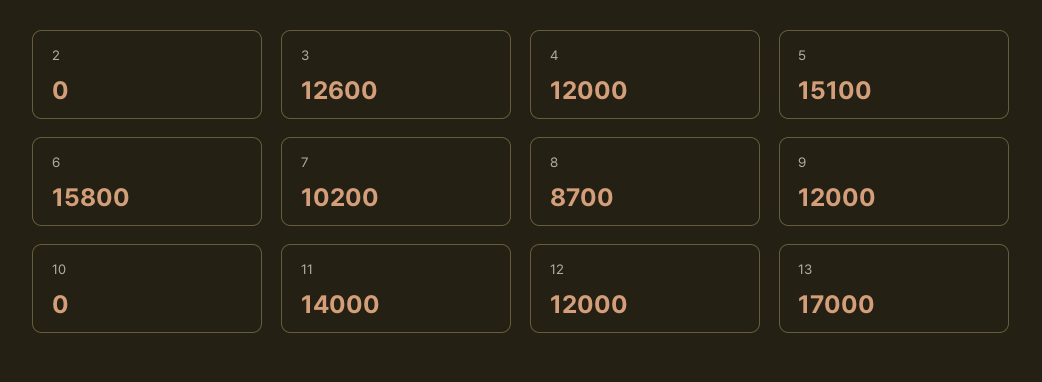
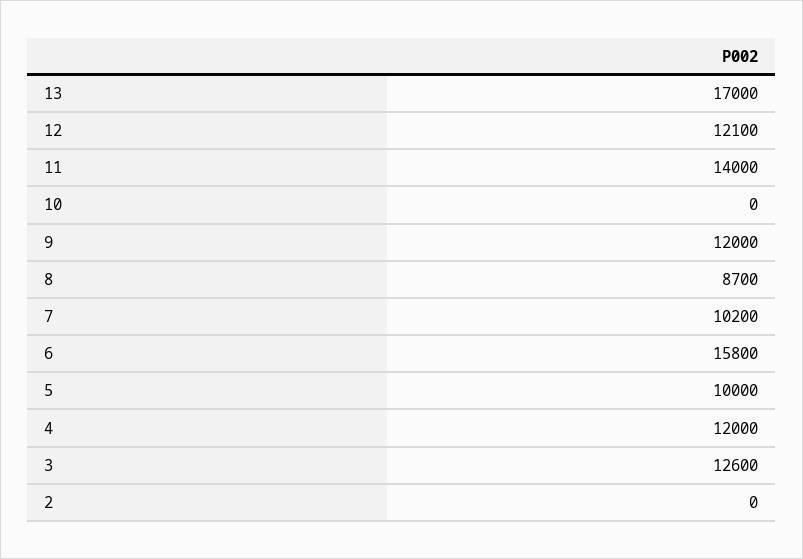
5: 15100 -> 10000
12: 12000 -> 12100

